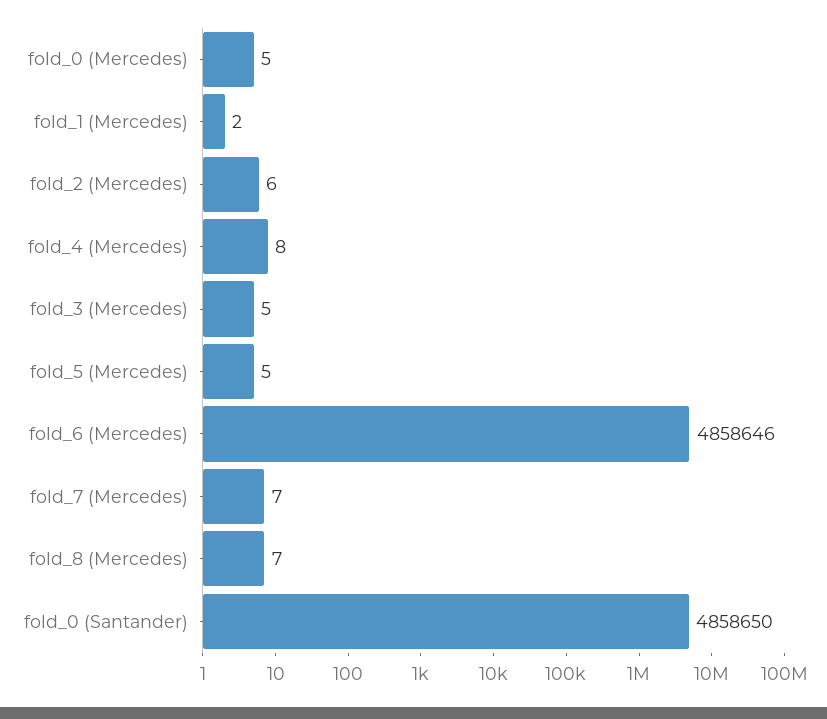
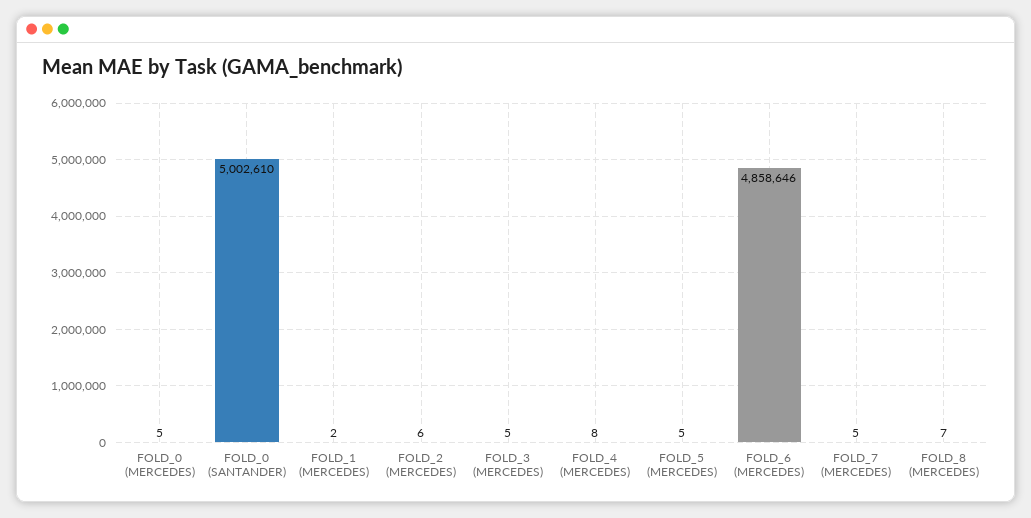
fold_7 (Mercedes): 7 -> 5
fold_0 (Santander): 4858650 -> 5002610

